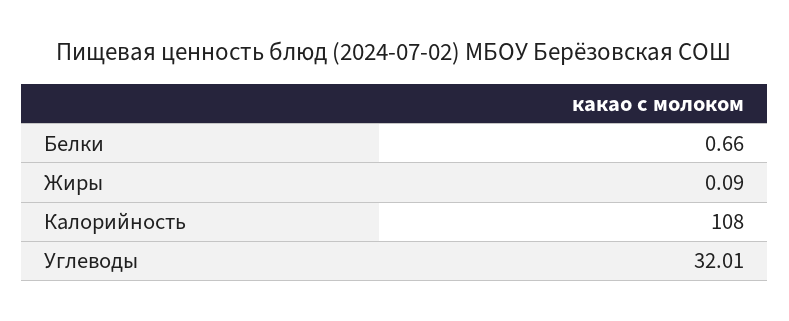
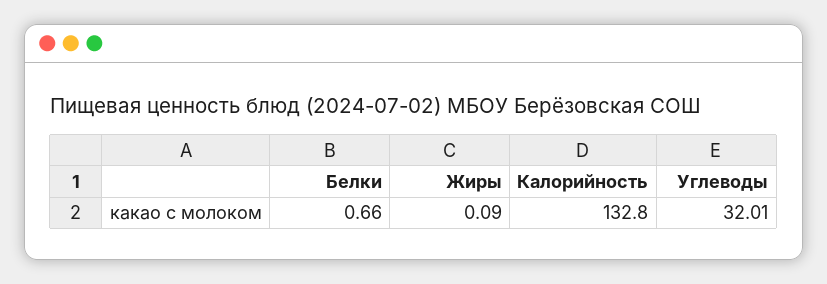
Калорийность: 108 -> 132.8

